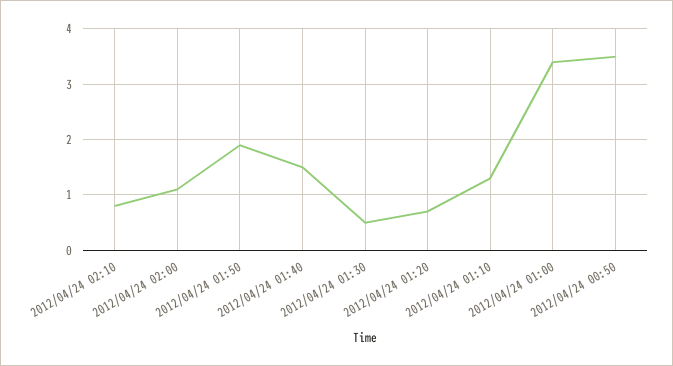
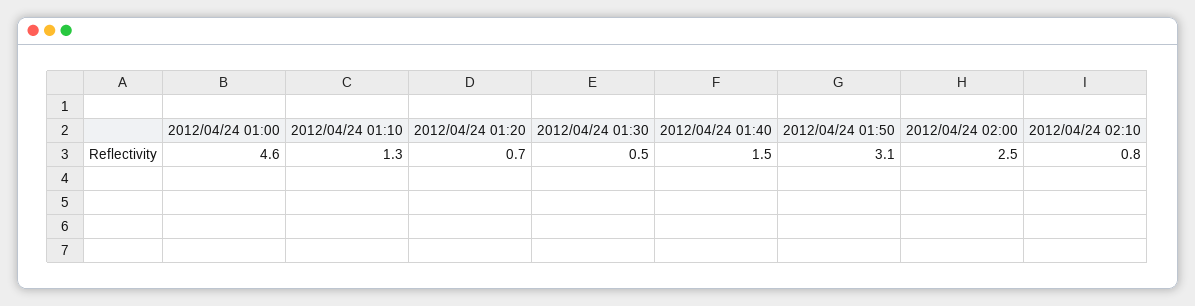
2012/04/24 02:00: 1 -> 2.5
2012/04/24 01:50: 2 -> 3.1
2012/04/24 01:00: 3.5 -> 4.6
2012/04/24 00:50: 3.5 -> none

